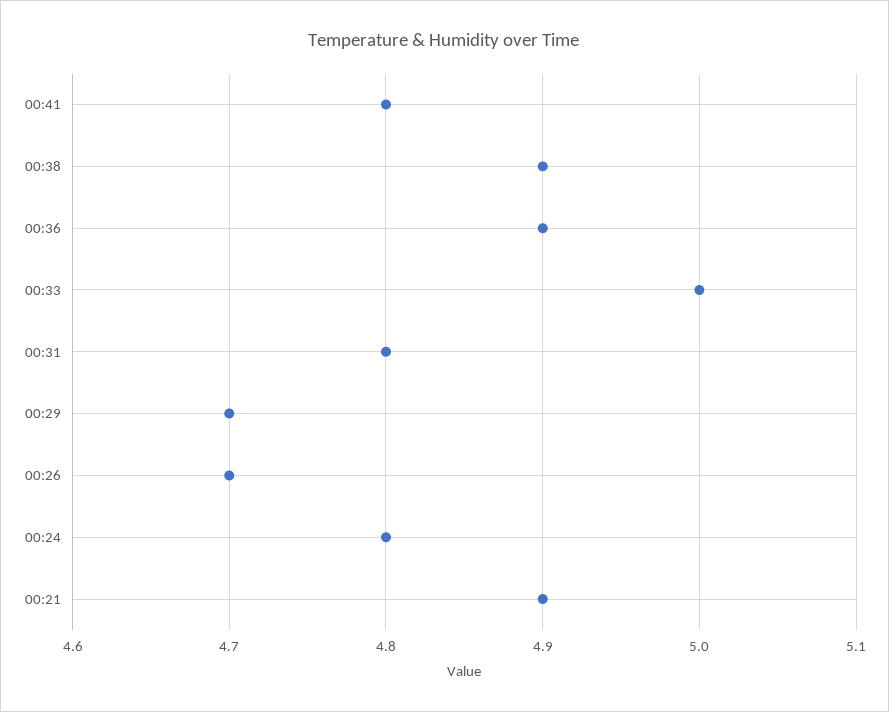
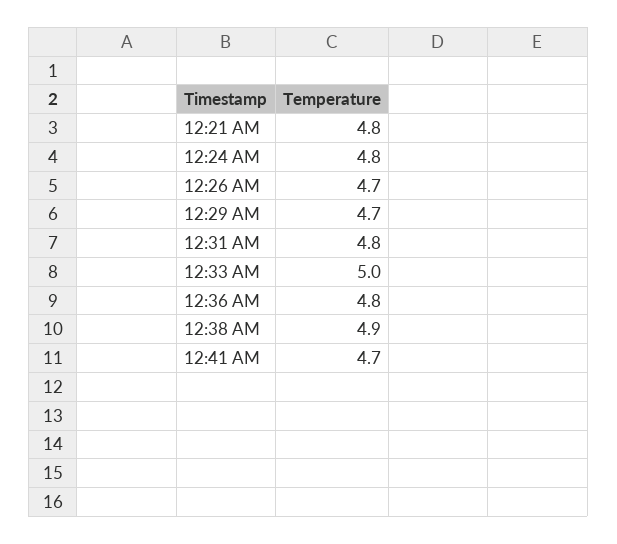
00:41: 4.8 -> 4.7
00:36: 4.9 -> 4.8
00:21: 4.9 -> 4.8

